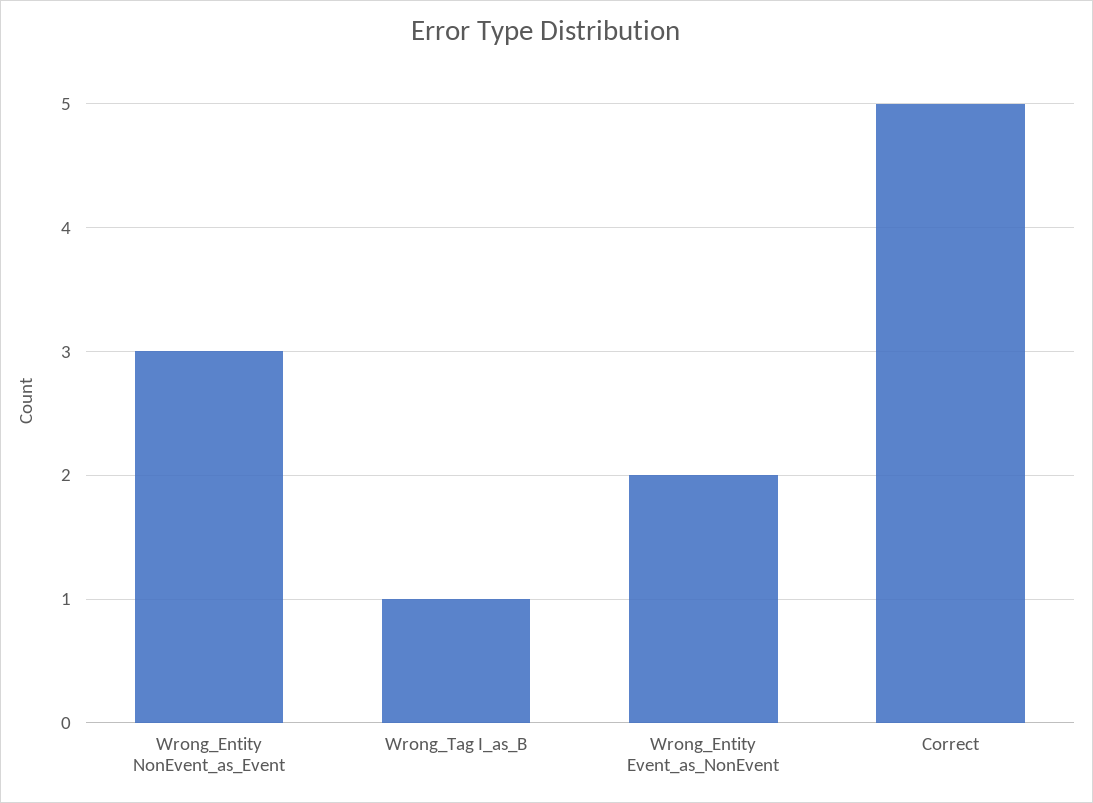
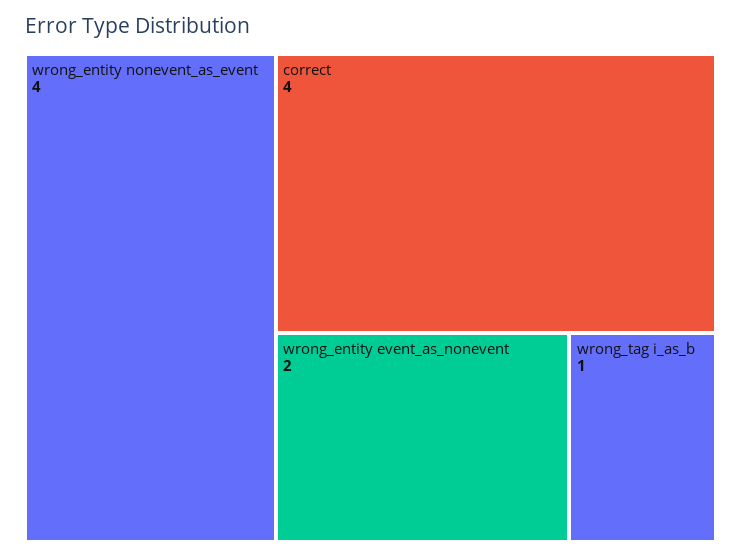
Wrong_Entity NonEvent_as_Event: 3 -> 4
Correct: 5 -> 4

